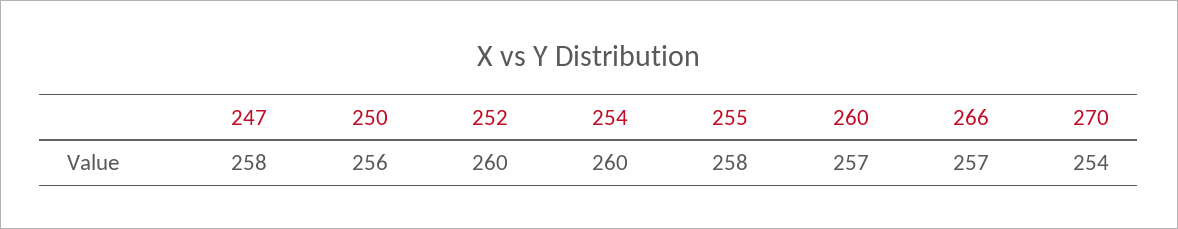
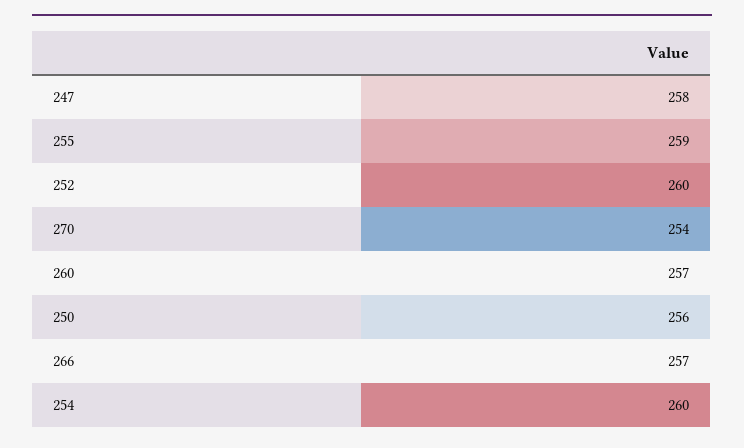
255: 258 -> 259

